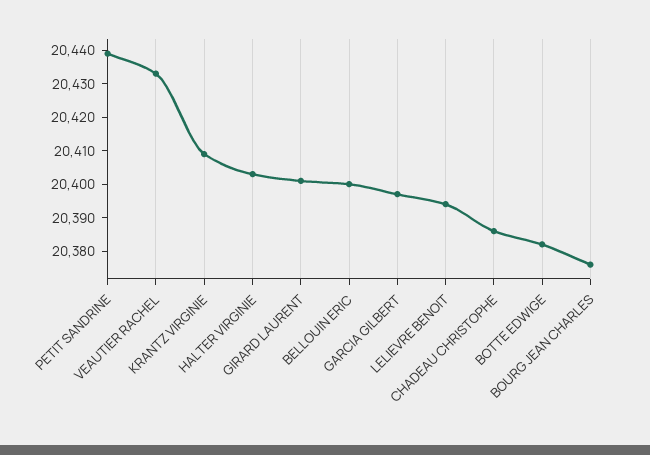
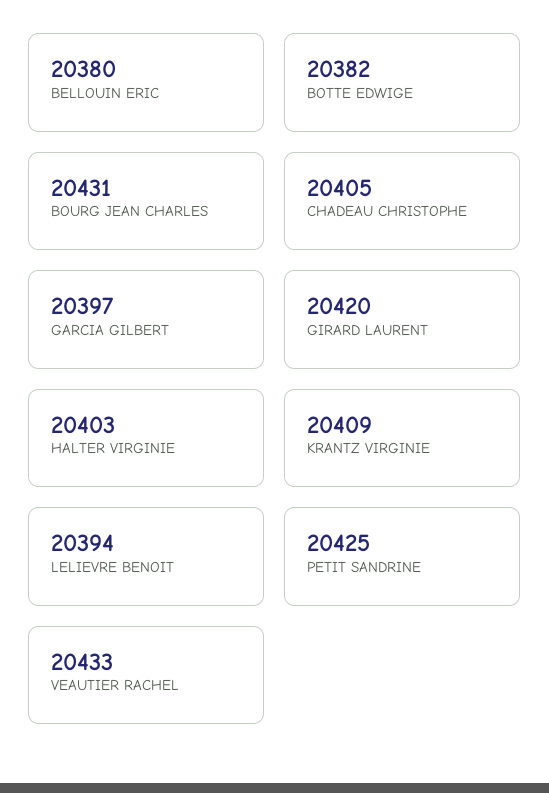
PETIT SANDRINE: 20440 -> 20425
GIRARD LAURENT: 20400 -> 20420
BELLOUIN ERIC: 20400 -> 20380
CHADEAU CHRISTOPHE: 20385 -> 20405
BOURG JEAN CHARLES: 20375 -> 20431

